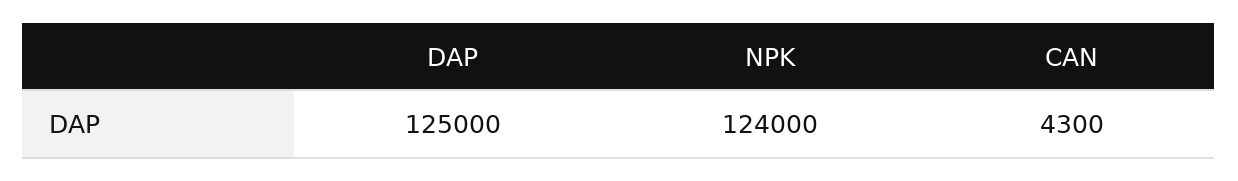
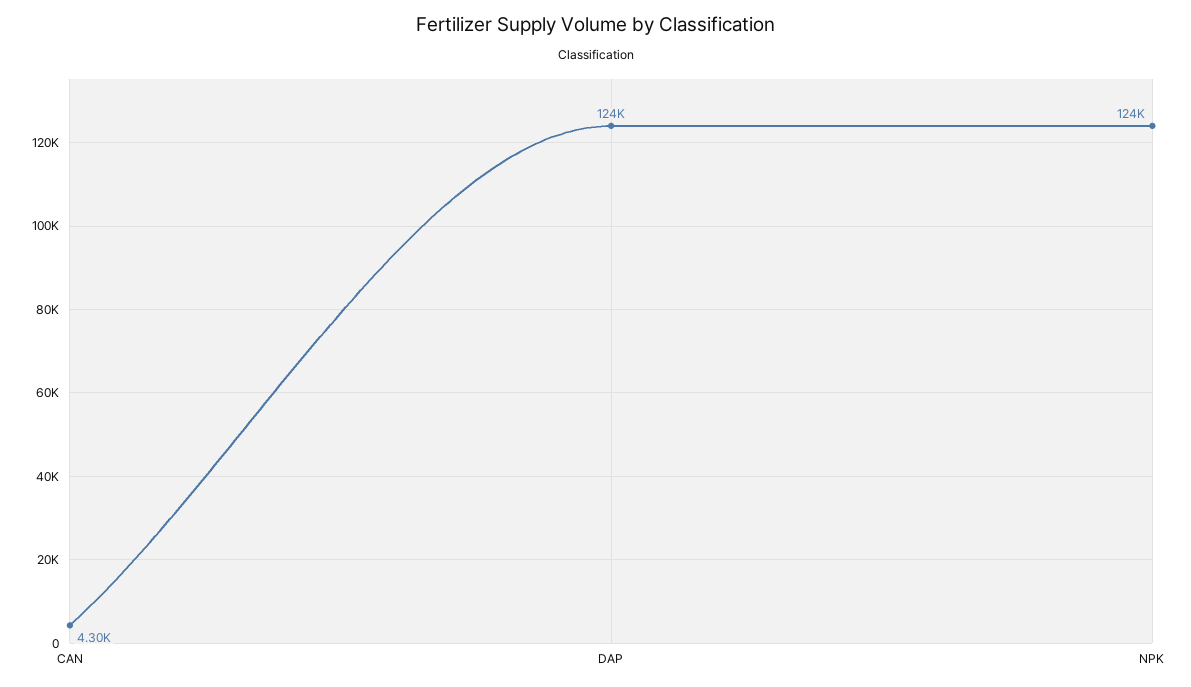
DAP: 125000 -> 124000

